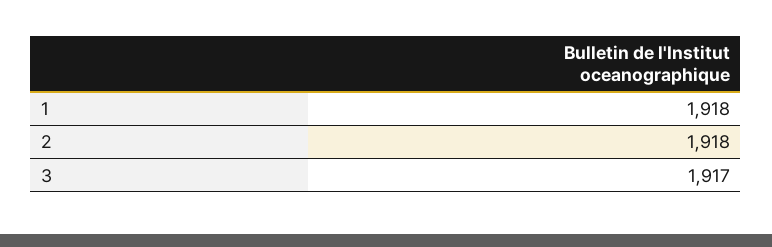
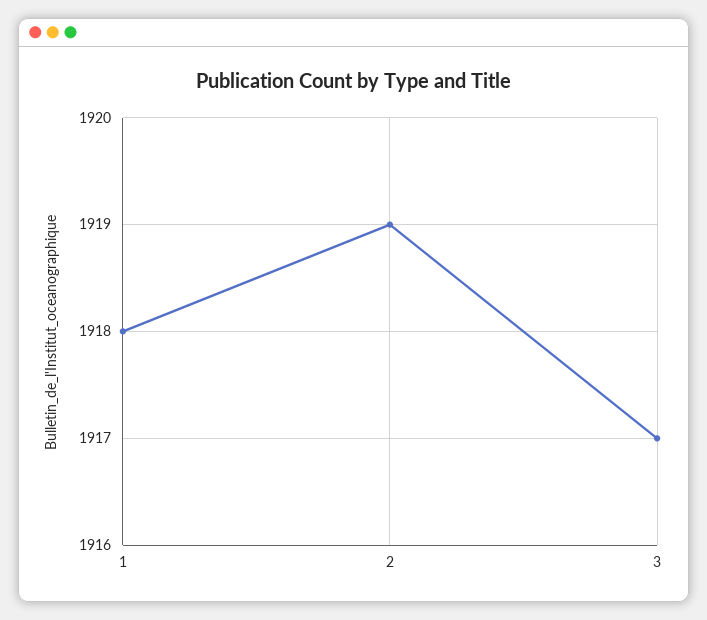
2: 1918 -> 1919

